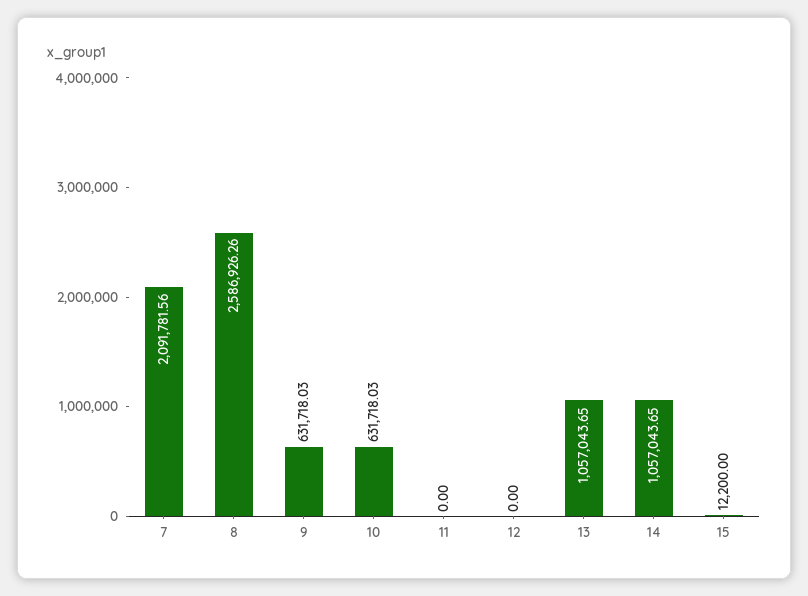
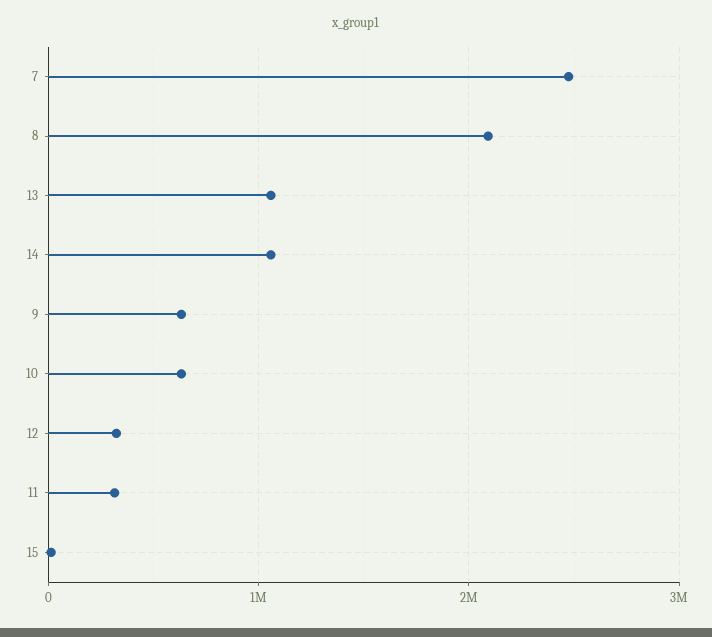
7: 2091781.56 -> 2500000
8: 2586926.26 -> 2100000
11: 0 -> 300000
12: 0 -> 300000

